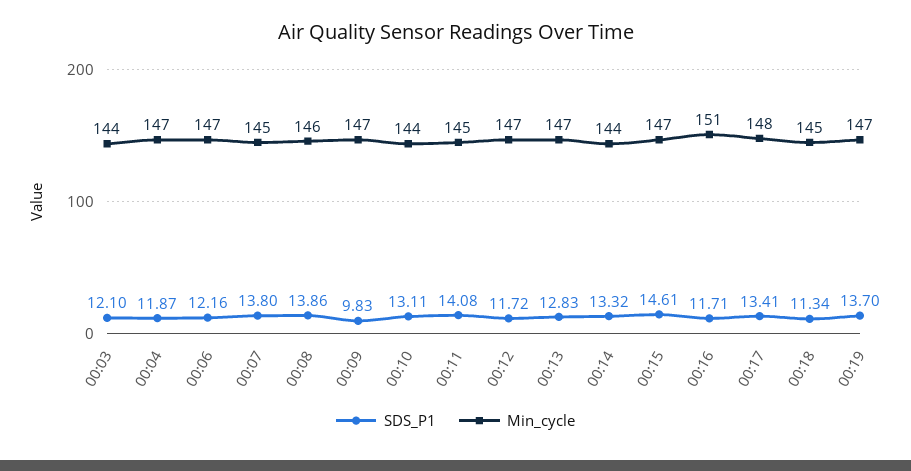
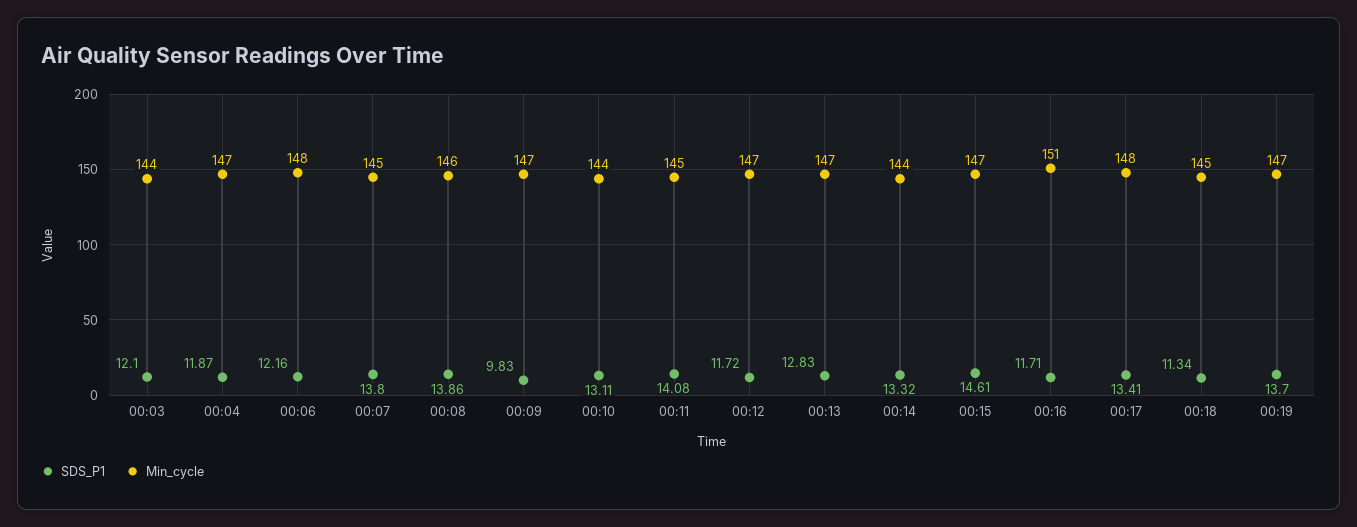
Min_cycle, 00:06: 147 -> 148

